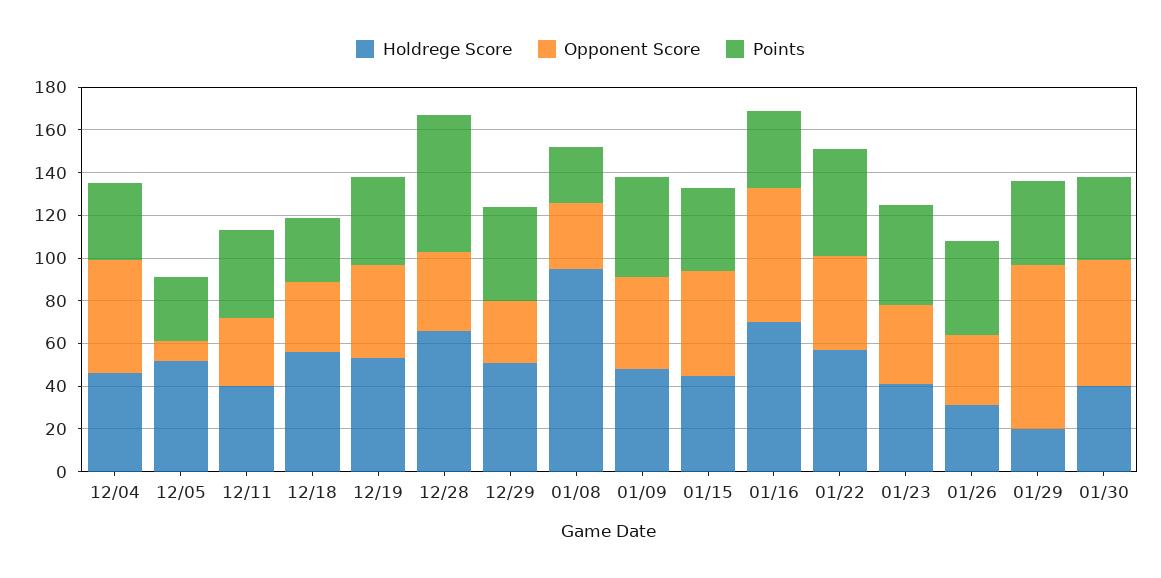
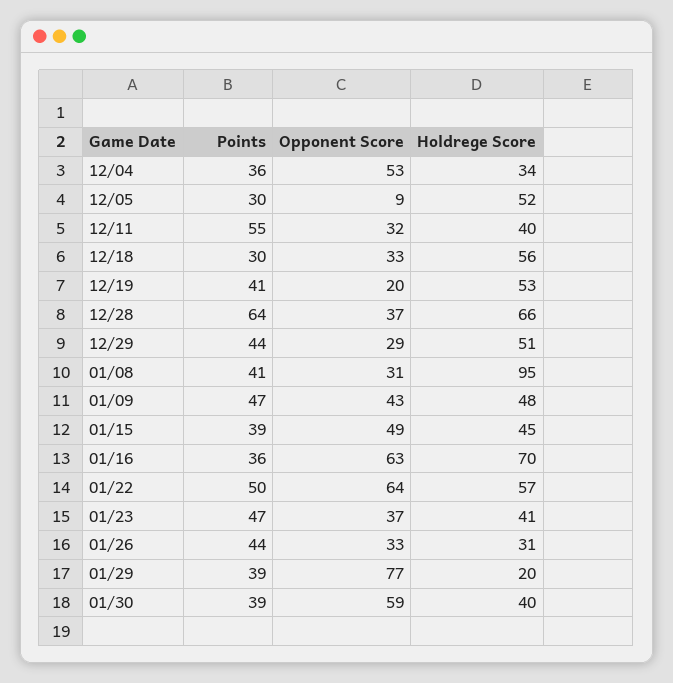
Holdrege Score, 12/04: 45 -> 34
Points, 12/11: 40 -> 55
Opponent Score, 12/19: 45 -> 20
Points, 01/08: 25 -> 41
Opponent Score, 01/22: 45 -> 64

